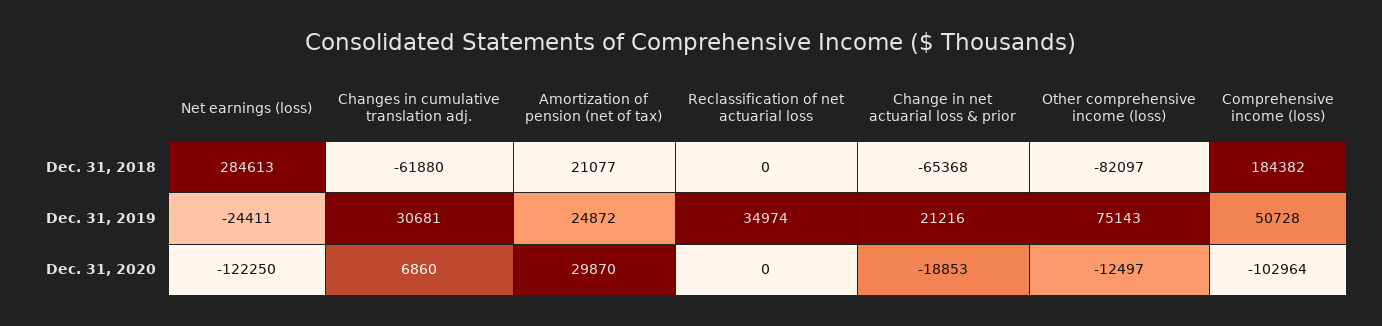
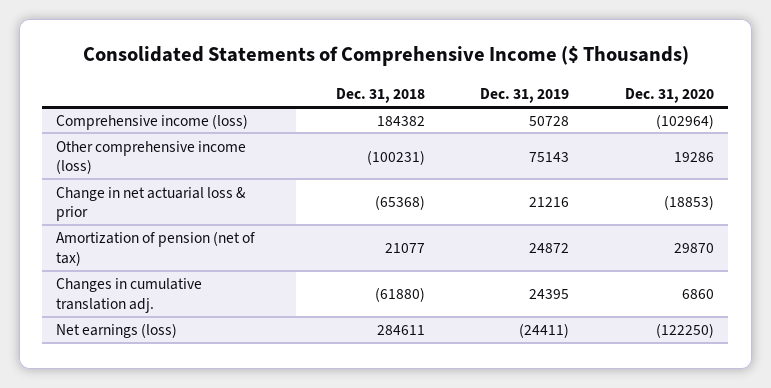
Net earnings (loss), Dec. 31, 2018: 284613 -> 284611
Reclassification of net actuarial loss, Dec. 31, 2018: 0 -> none
Other comprehensive income (loss), Dec. 31, 2018: -82097 -> -100231
Changes in cumulative translation adj., Dec. 31, 2019: 30681 -> 24395
Reclassification of net actuarial loss, Dec. 31, 2019: 34974 -> none
Reclassification of net actuarial loss, Dec. 31, 2020: 0 -> none
Other comprehensive income (loss), Dec. 31, 2020: -12497 -> 19286

